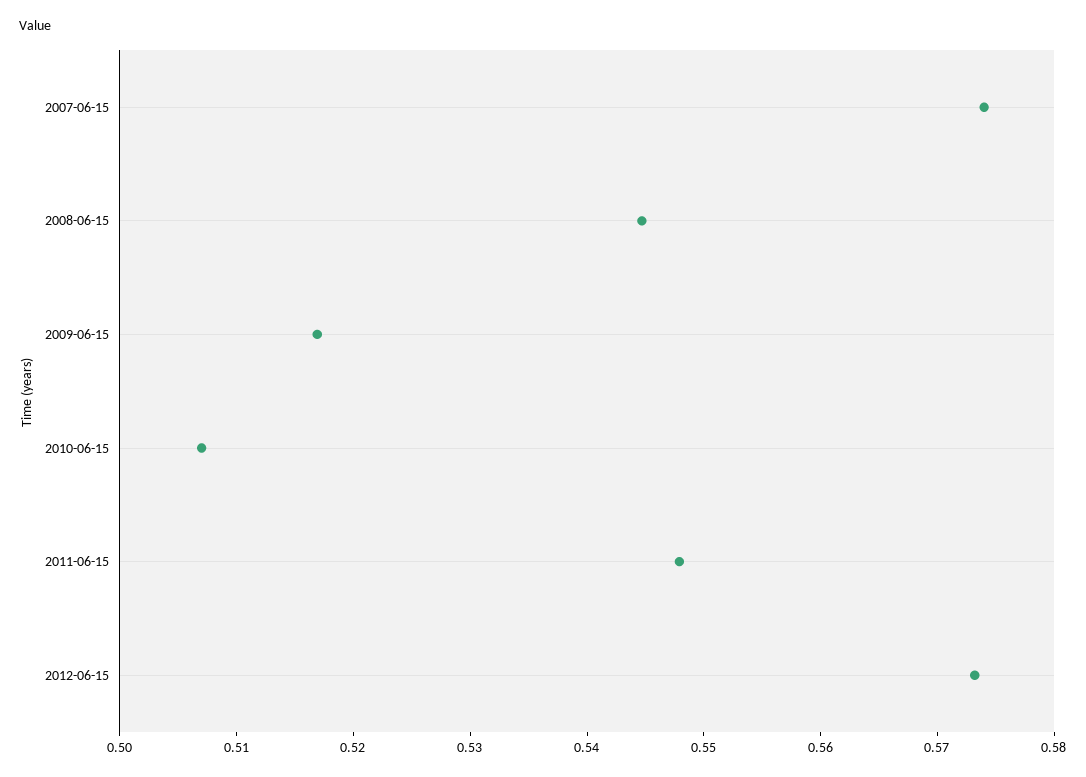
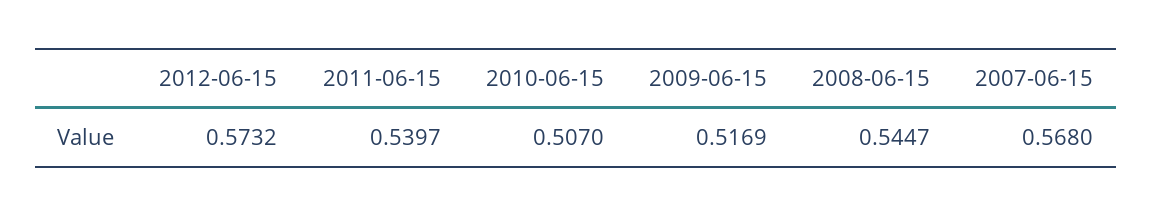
2007-06-15: 0.574 -> 0.568
2011-06-15: 0.548 -> 0.5397

